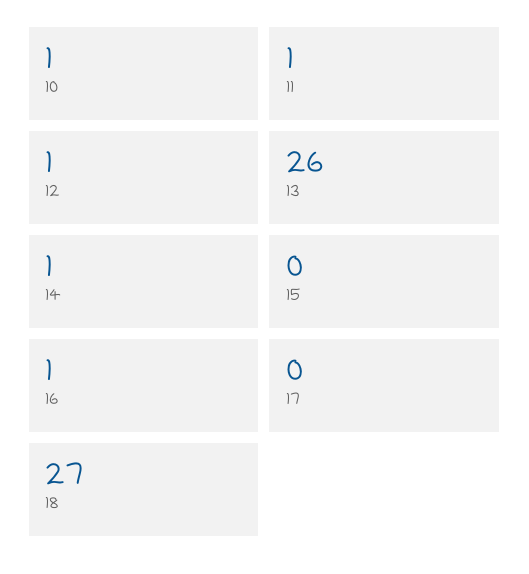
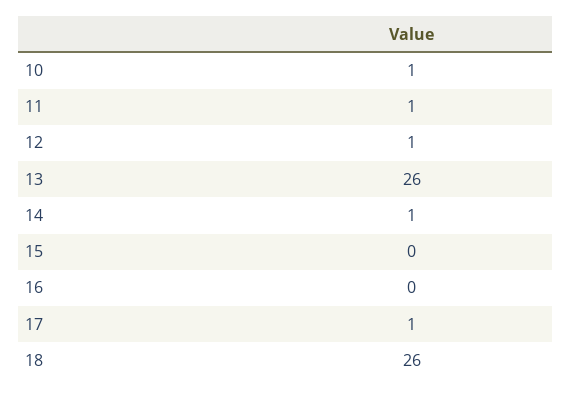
16: 1 -> 0
17: 0 -> 1
18: 27 -> 26

